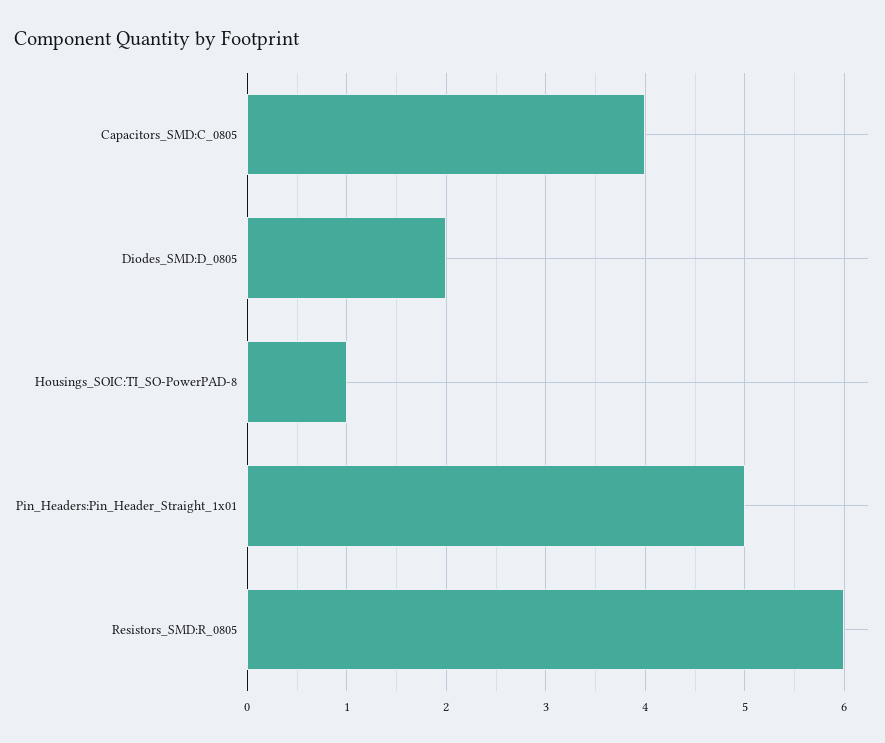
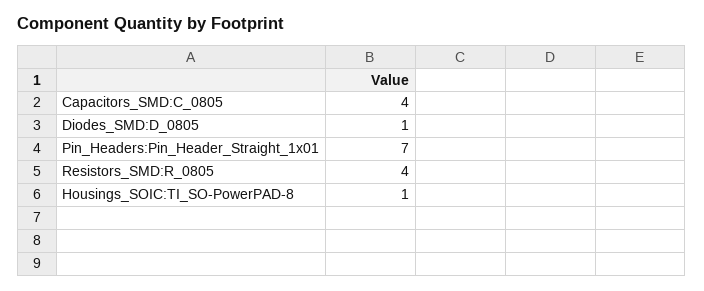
Diodes_SMD:D_0805: 2 -> 1
Pin_Headers:Pin_Header_Straight_1x01: 5 -> 7
Resistors_SMD:R_0805: 6 -> 4

